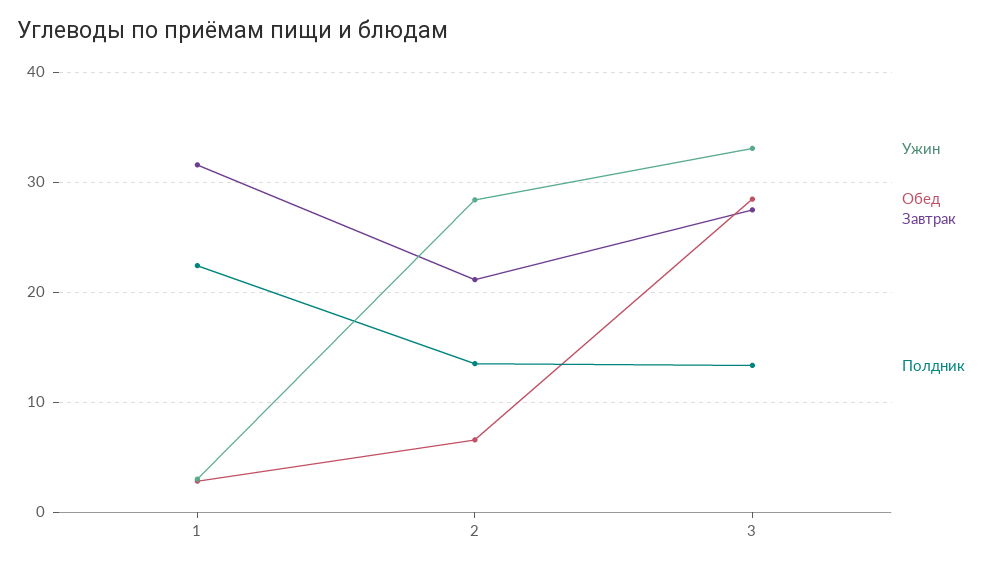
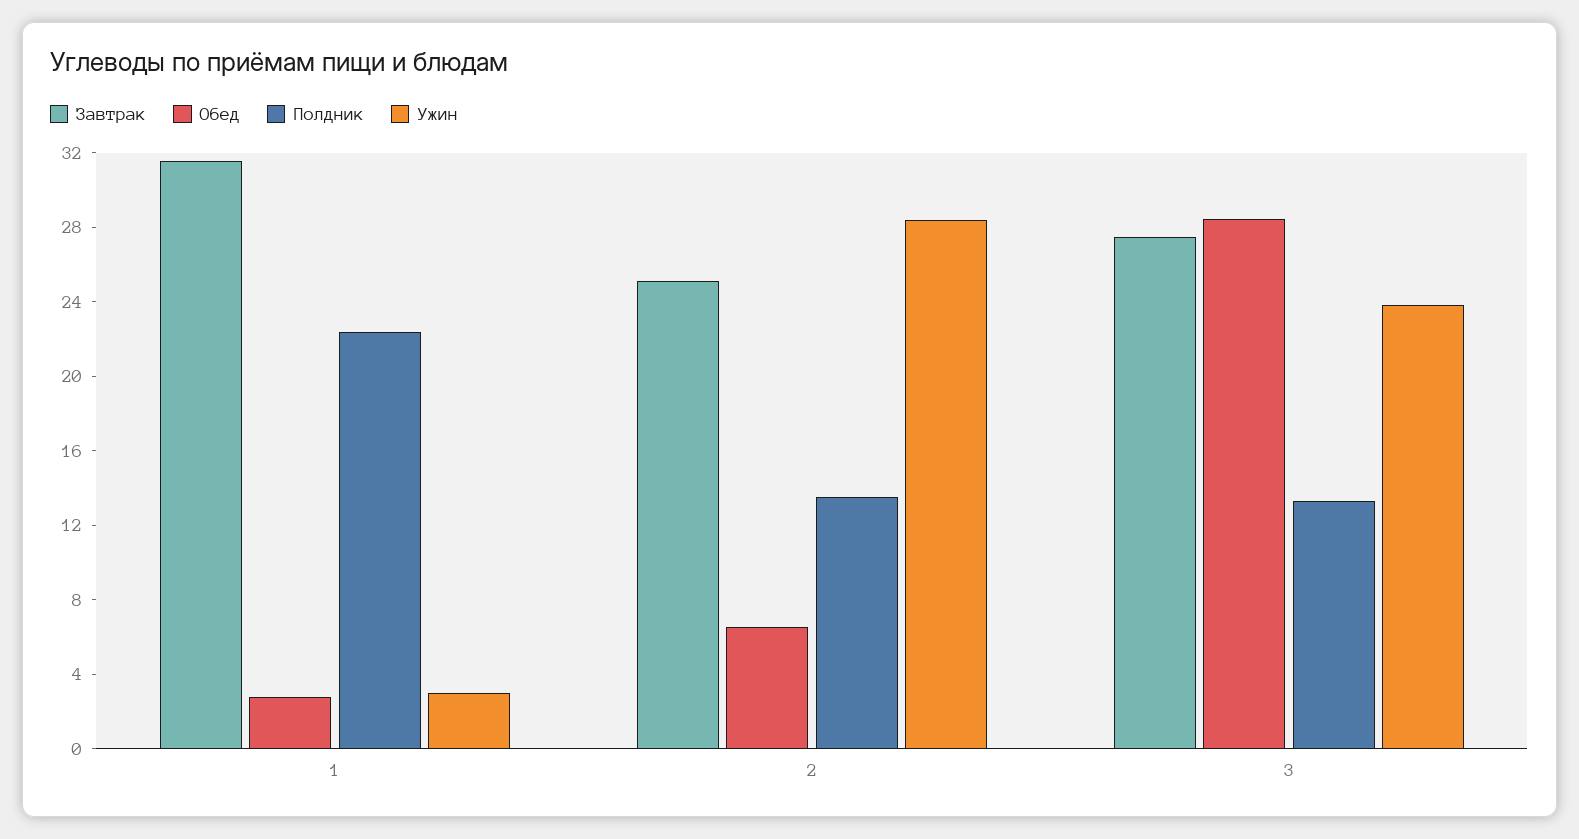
Завтрак, 2: 21 -> 25
Ужин, 3: 33 -> 24

